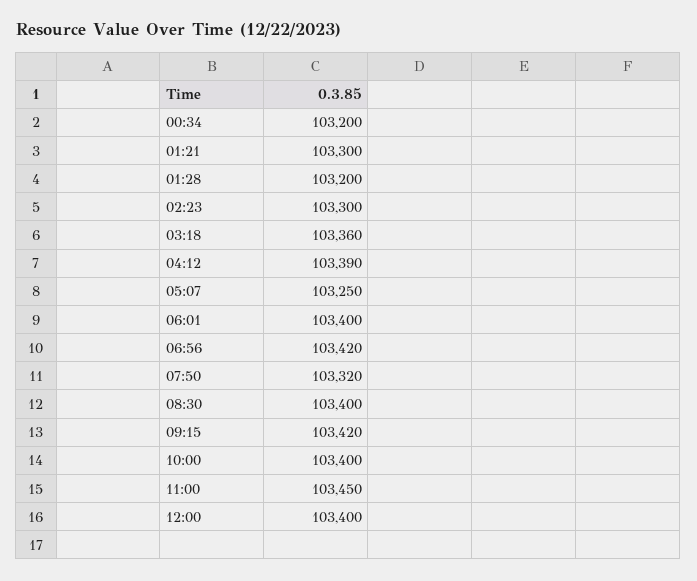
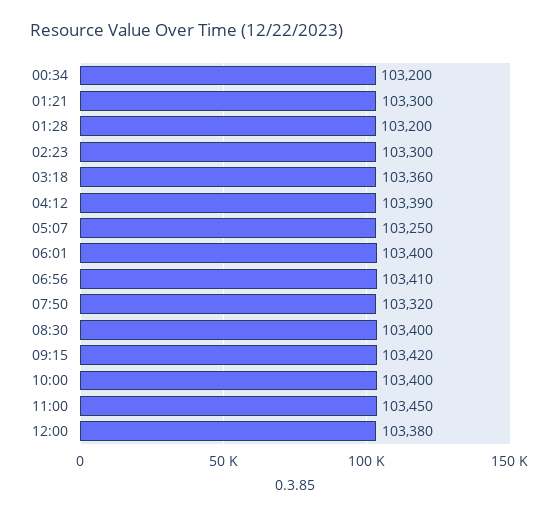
06:56: 103420 -> 103410
12:00: 103400 -> 103380

